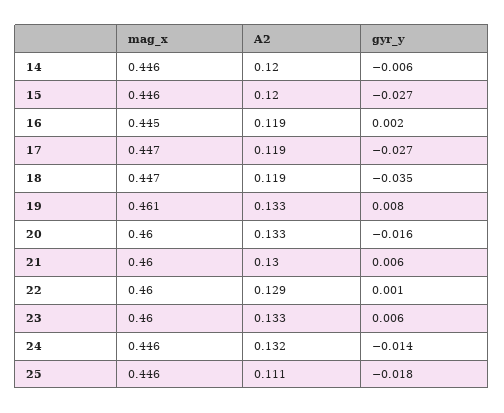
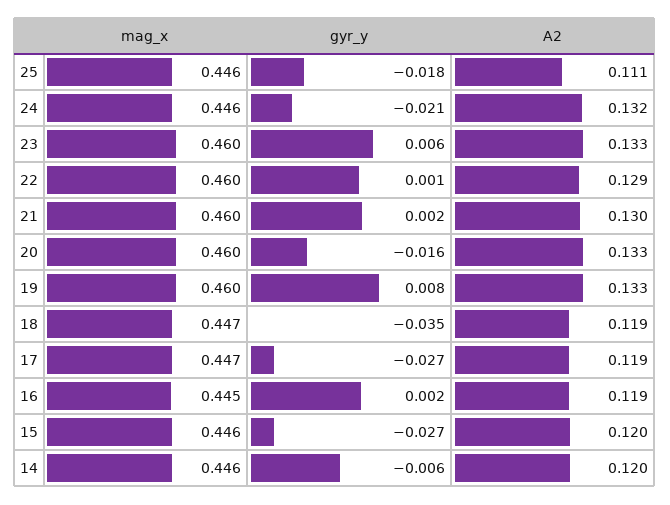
mag_x, 19: 0.461 -> 0.46
gyr_y, 21: 0.006 -> 0.002
gyr_y, 24: -0.014 -> -0.021

